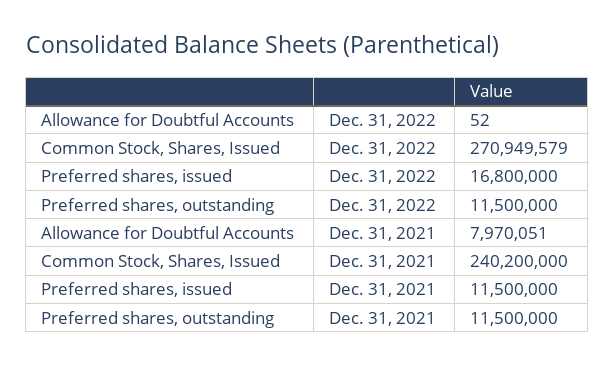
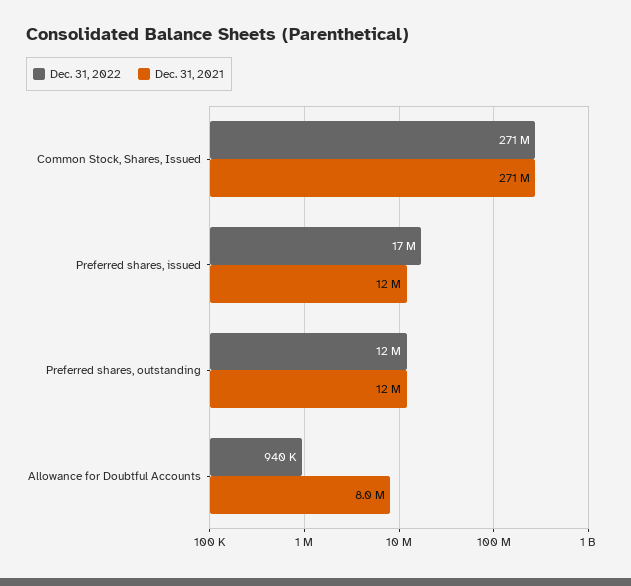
Dec. 31, 2022, Allowance for Doubtful Accounts: 52 -> 940000
Dec. 31, 2021, Common Stock, Shares, Issued: 240200000 -> 271000000

